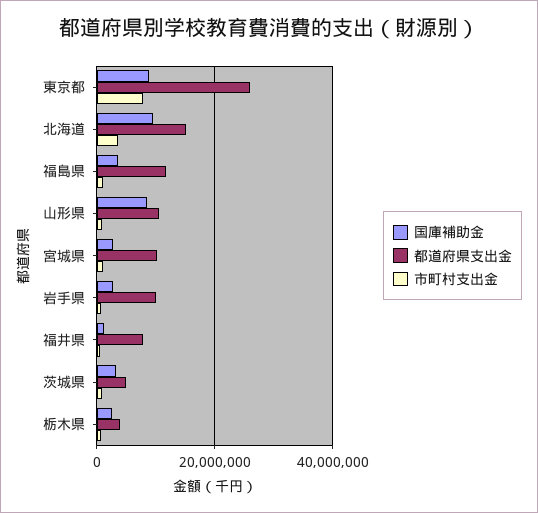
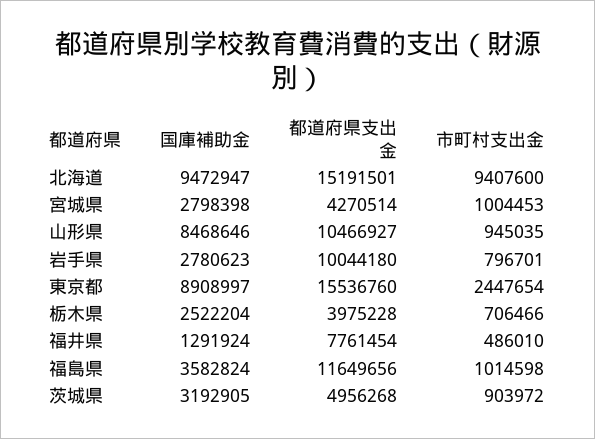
都道府県支出金, 東京都: 26000000 -> 15536760
市町村支出金, 東京都: 8000000 -> 2447654
市町村支出金, 北海道: 4000000 -> 9407600
都道府県支出金, 宮城県: 10000000 -> 4270514

